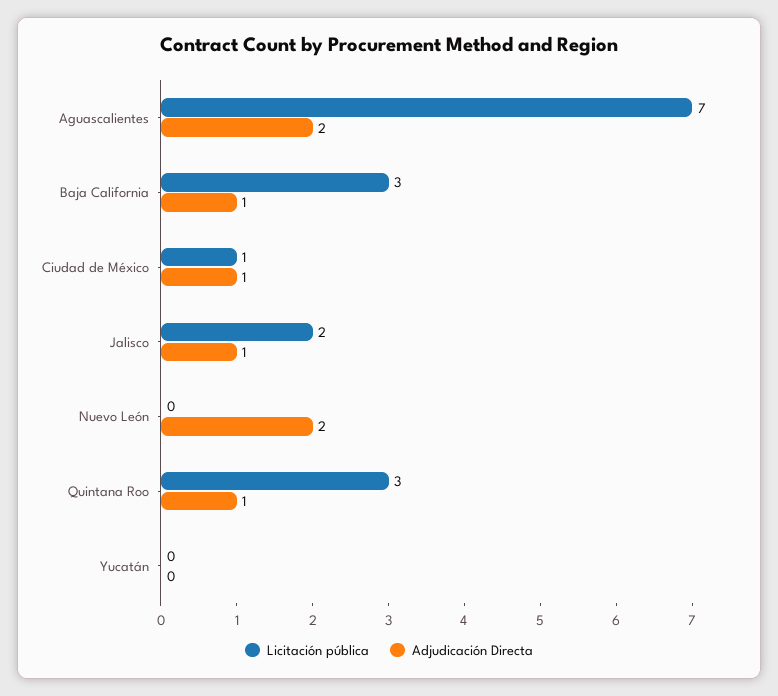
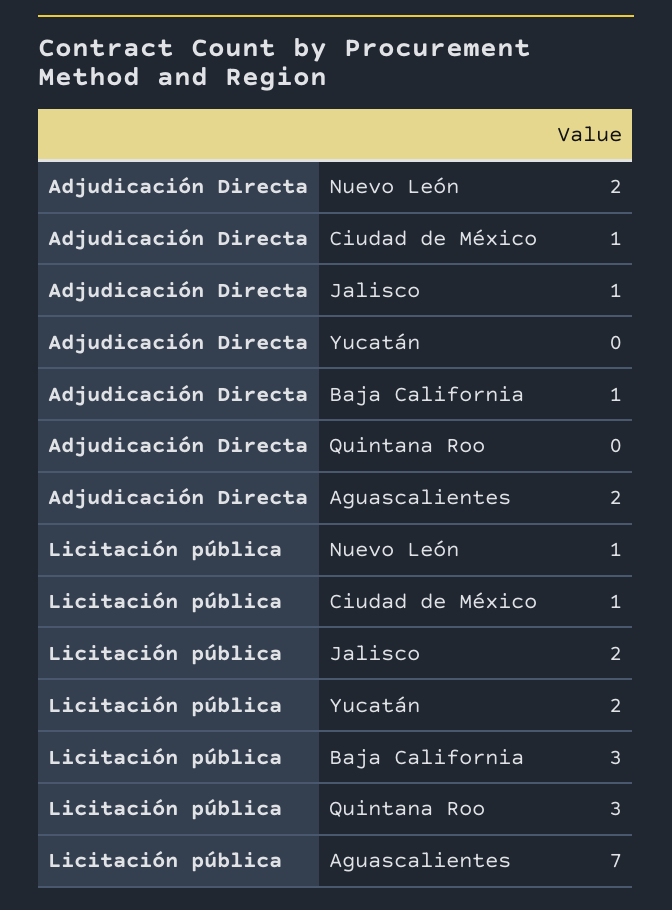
Licitación pública, Nuevo León: 0 -> 1
Adjudicación Directa, Quintana Roo: 1 -> 0
Licitación pública, Yucatán: 0 -> 2

